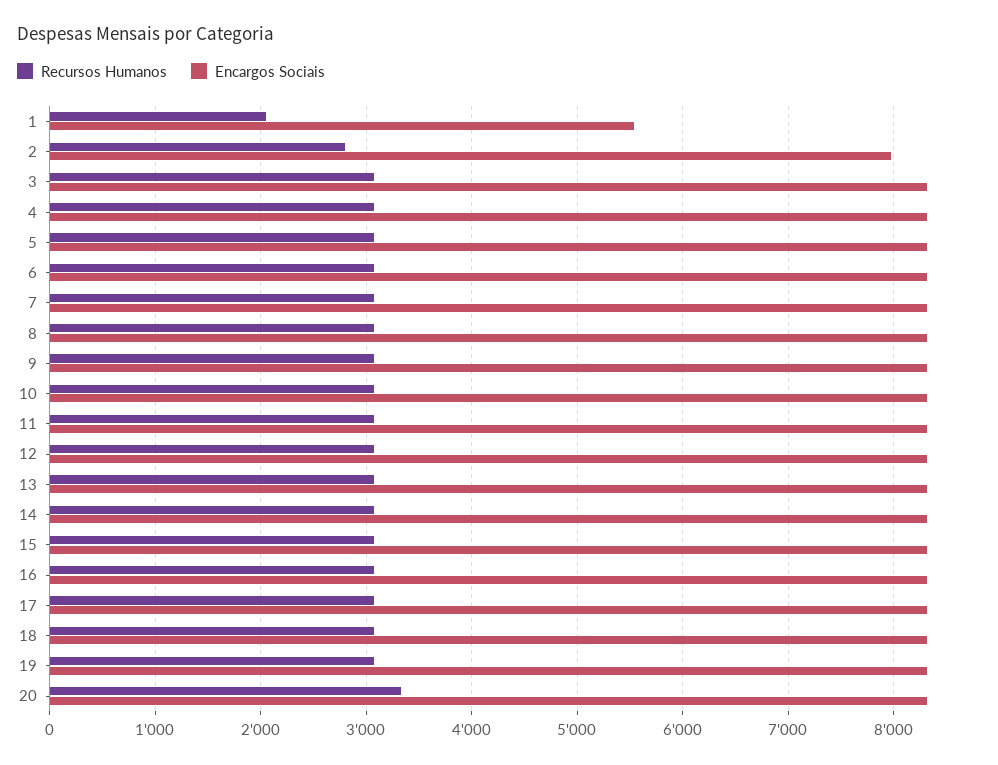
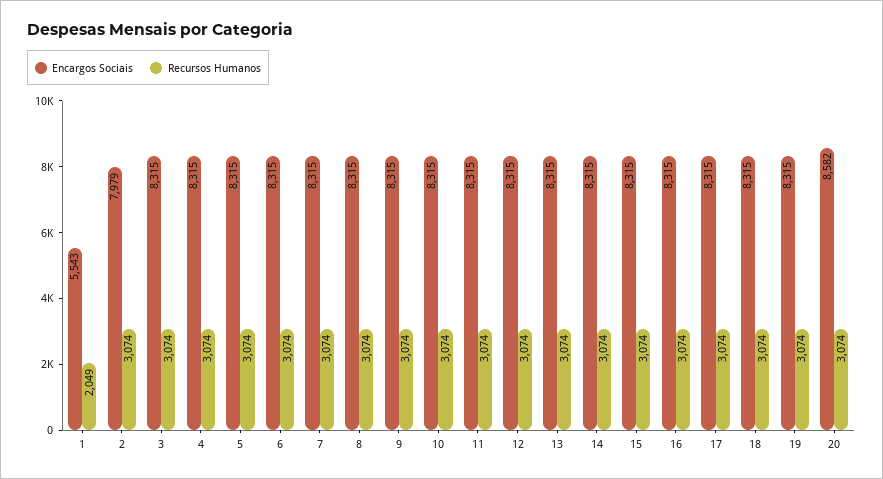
Recursos Humanos, 2: 2800 -> 3074
Recursos Humanos, 20: 3300 -> 3074
Encargos Sociais, 20: 8300 -> 8582

